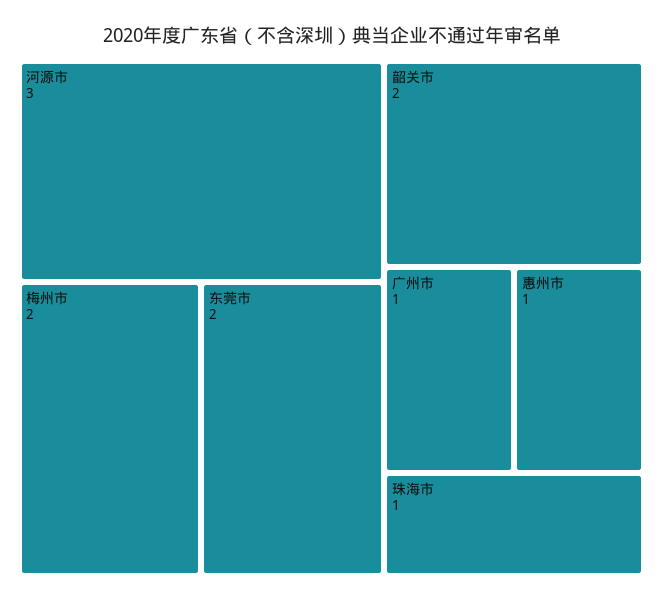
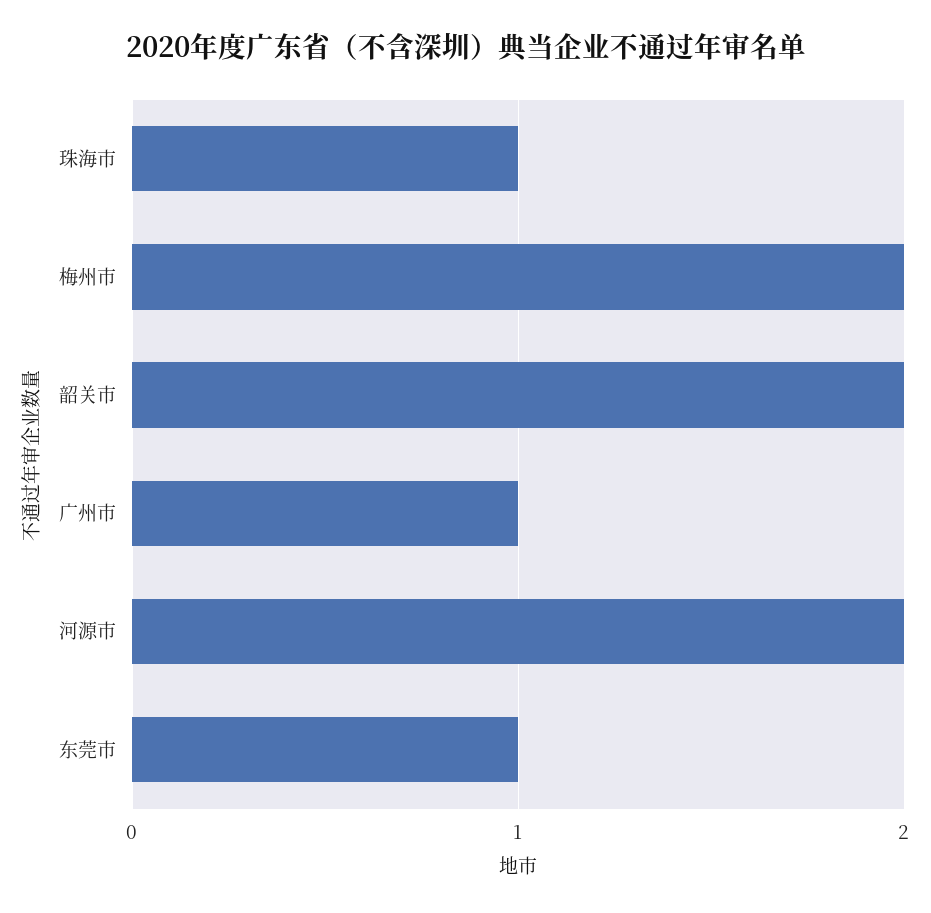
河源市: 3 -> 2
东莞市: 2 -> 1
惠州市: 1 -> none

